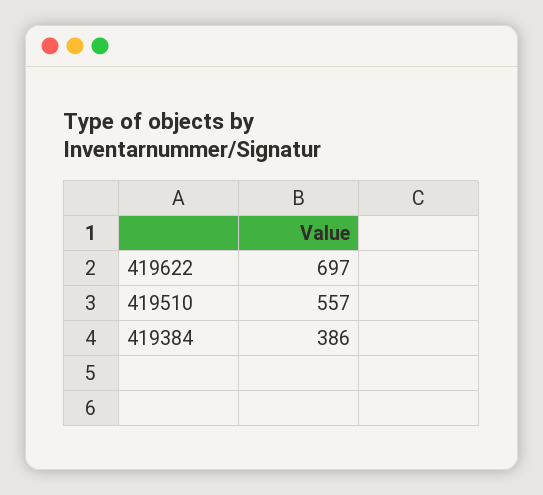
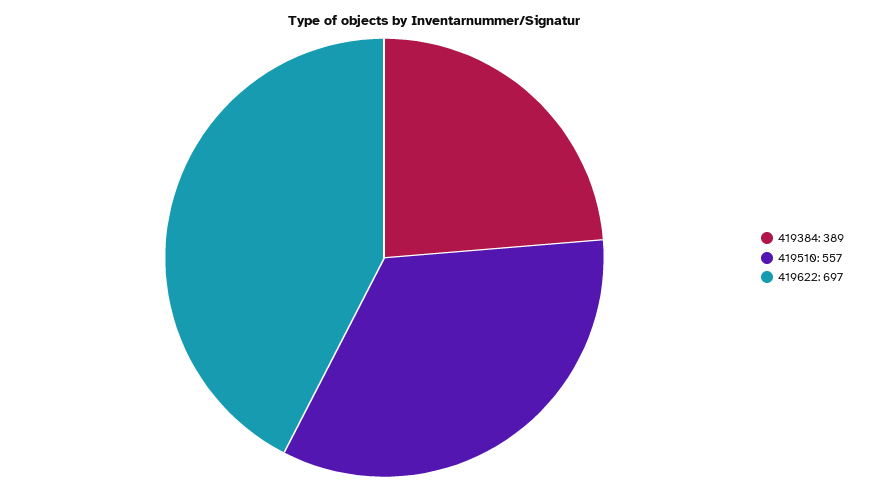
419384: 386 -> 389

